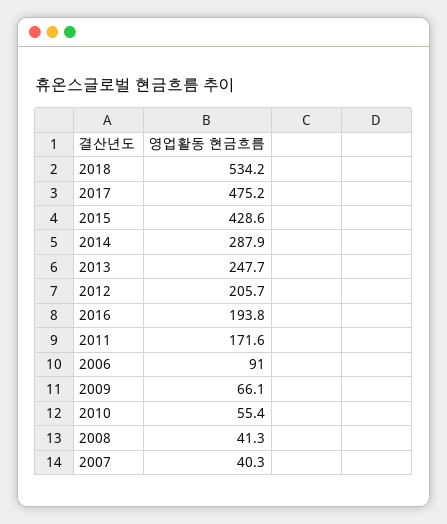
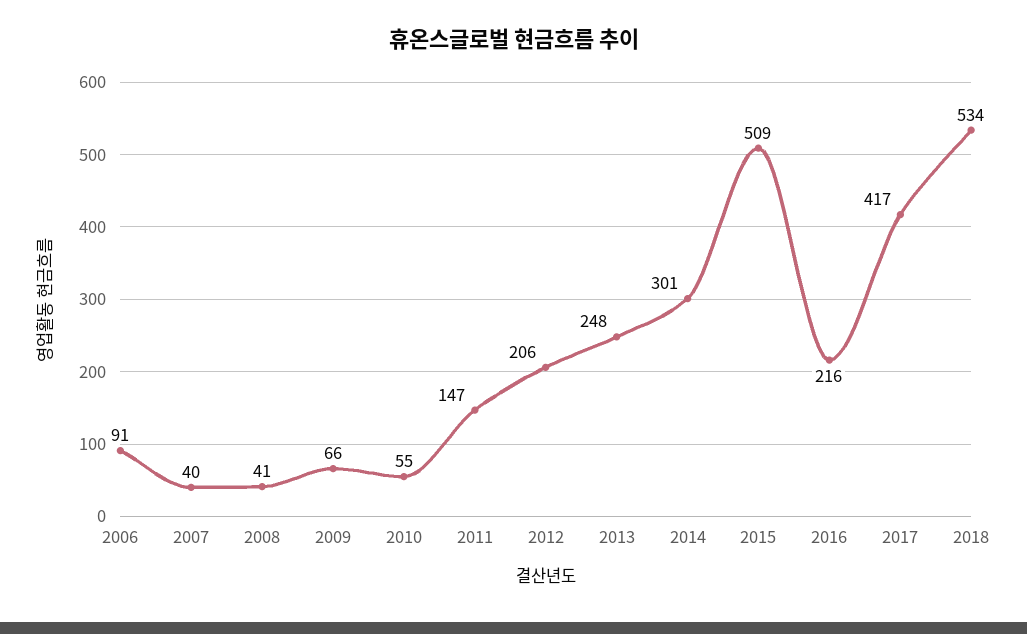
2017: 475.2 -> 417
2015: 428.6 -> 509
2014: 287.9 -> 301
2016: 193.8 -> 216
2011: 171.6 -> 147

